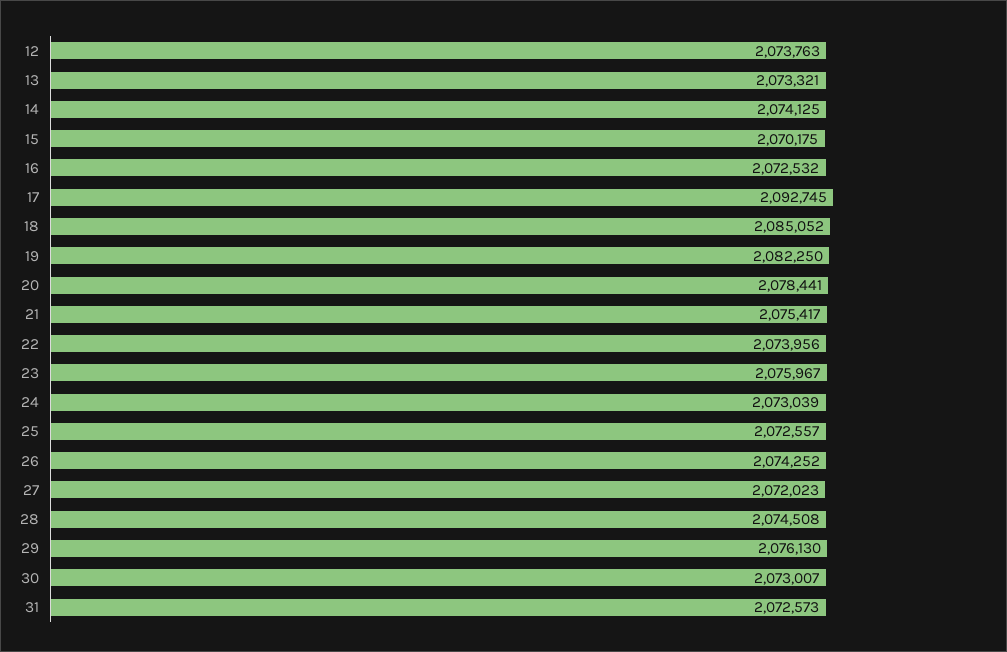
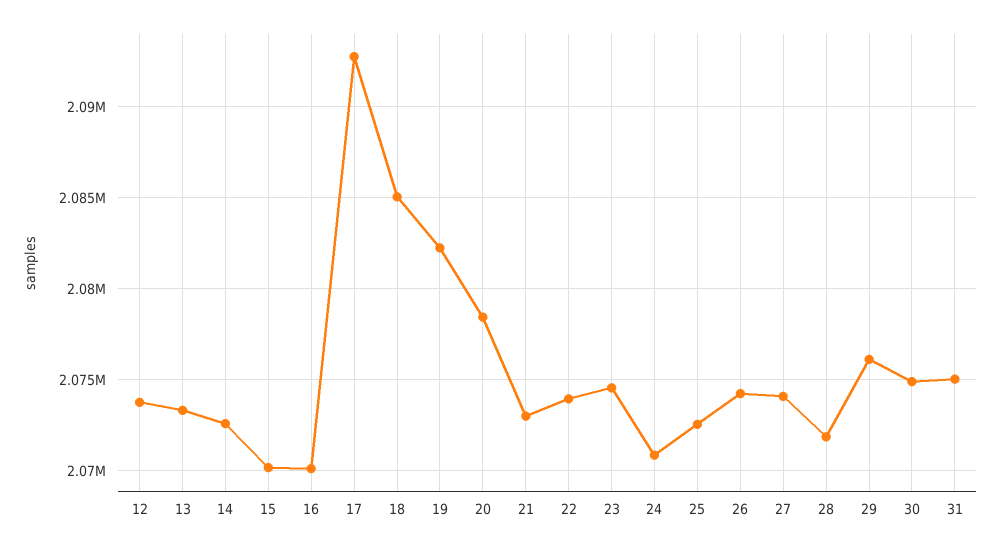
14: 2074125 -> 2072500
16: 2072532 -> 2070000
21: 2075417 -> 2073000
23: 2075967 -> 2074500
24: 2073039 -> 2071000
27: 2072023 -> 2074000
28: 2074508 -> 2072000
30: 2073007 -> 2075000
31: 2072573 -> 2075000

